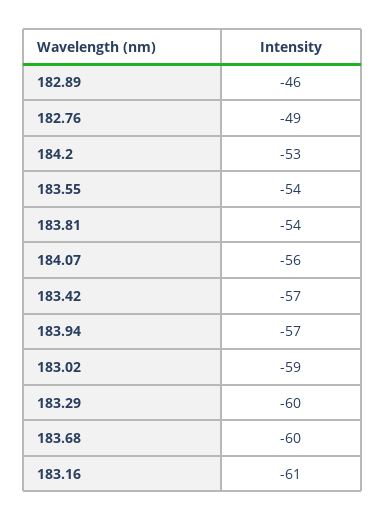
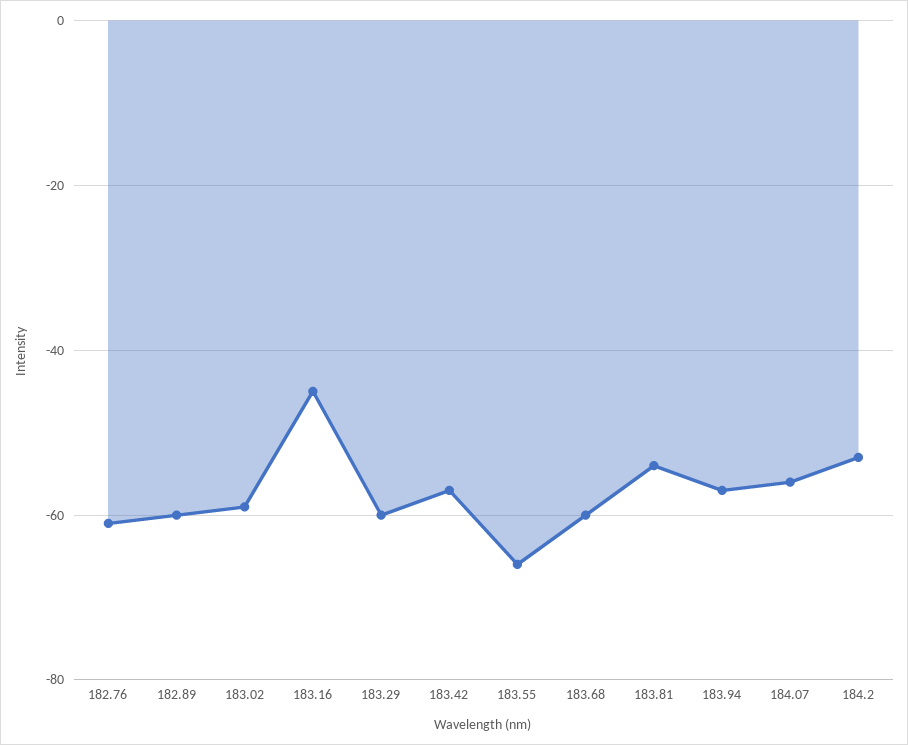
182.89: -46 -> -60
182.76: -49 -> -60
183.55: -54 -> -65
183.16: -61 -> -45

